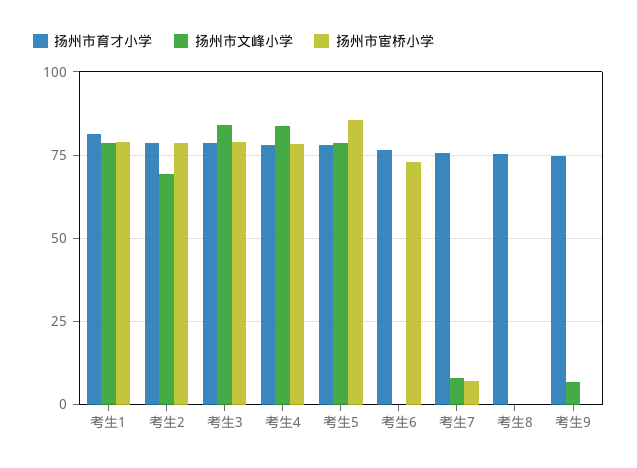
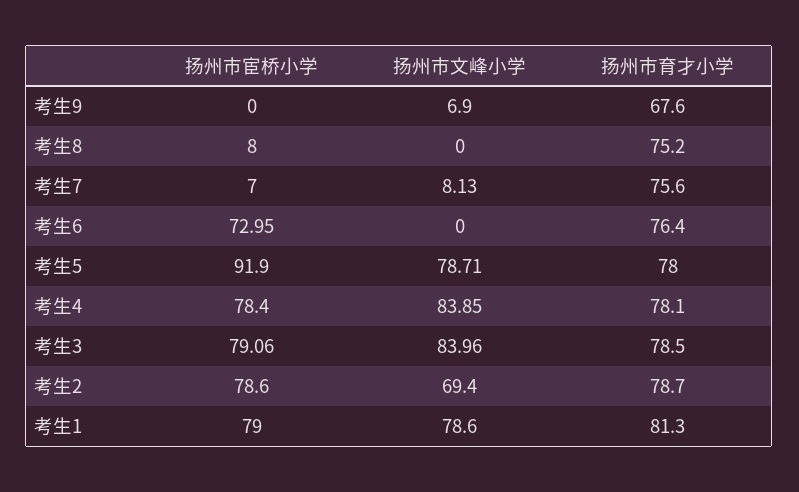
扬州市宦桥小学, 考生5: 85 -> 91.9
扬州市宦桥小学, 考生8: 0 -> 8
扬州市育才小学, 考生9: 75 -> 67.6

